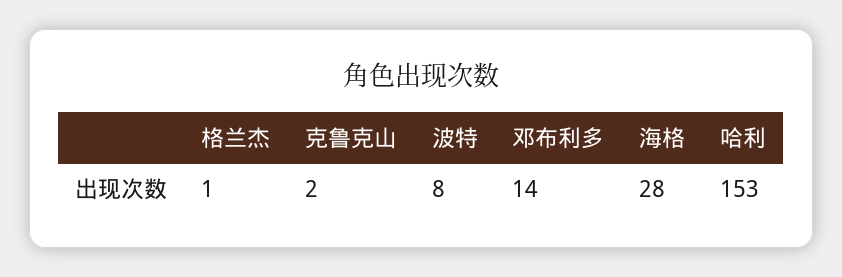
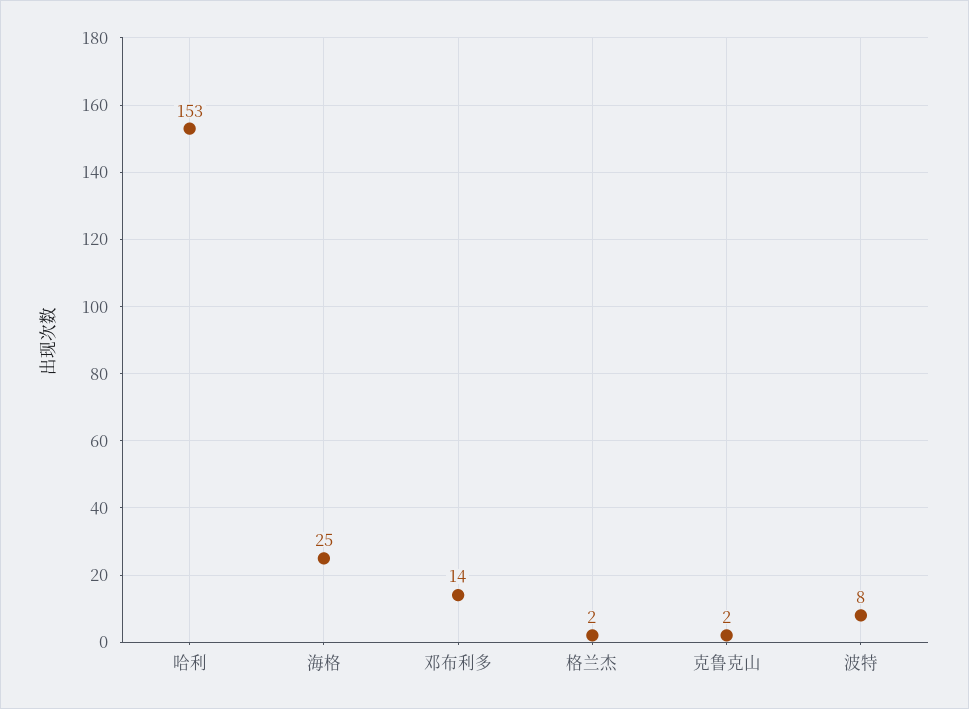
格兰杰: 1 -> 2
海格: 28 -> 25

